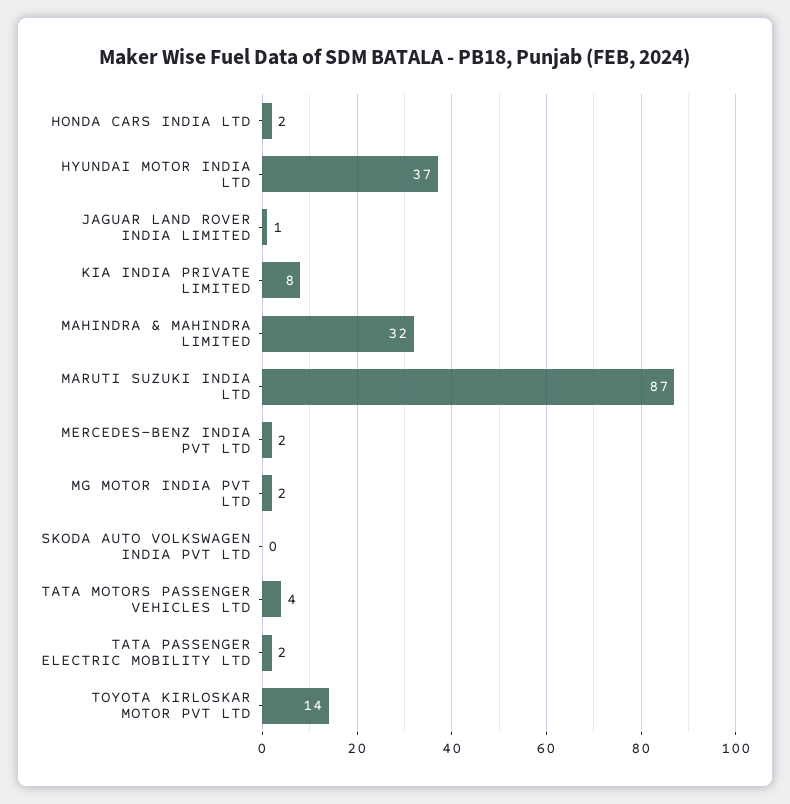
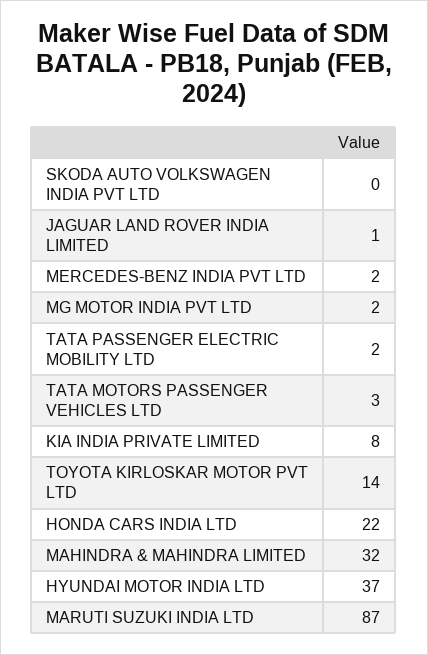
HONDA CARS INDIA LTD: 2 -> 22
TATA MOTORS PASSENGER VEHICLES LTD: 4 -> 3

